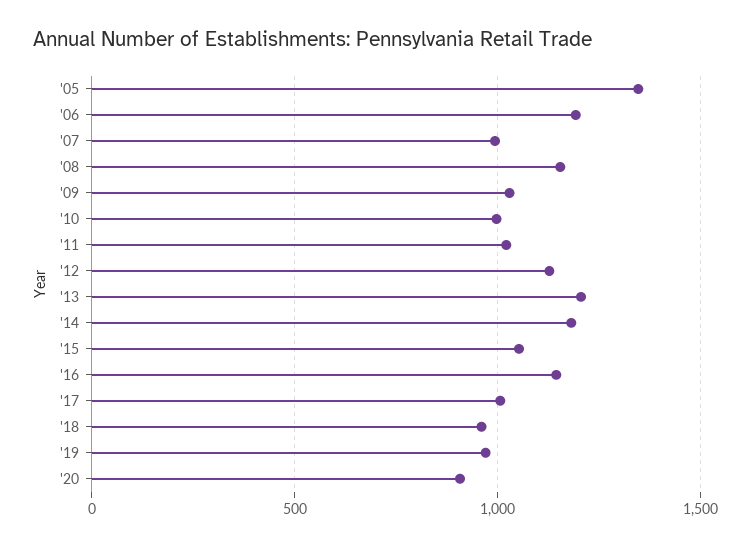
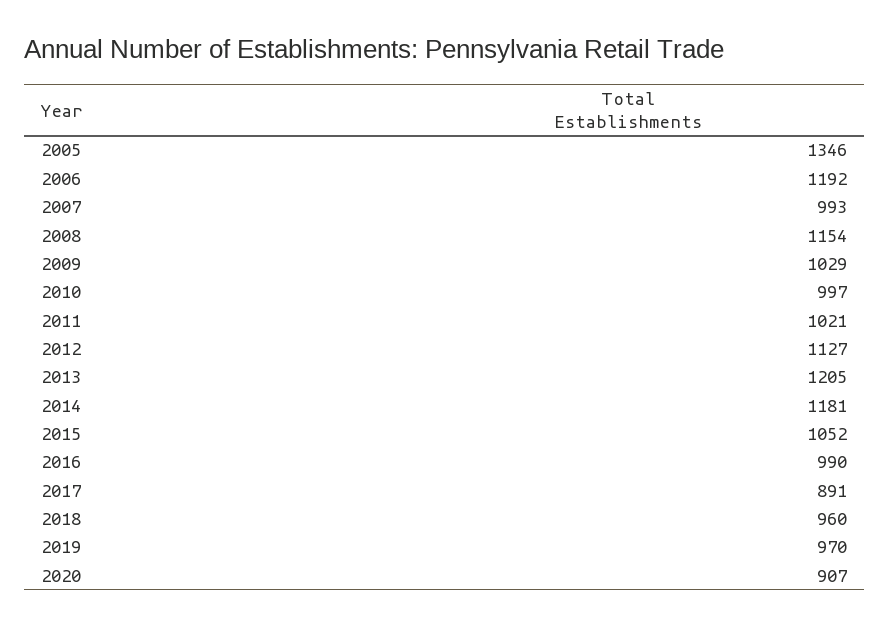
'16: 1150 -> 990
'17: 1000 -> 891

